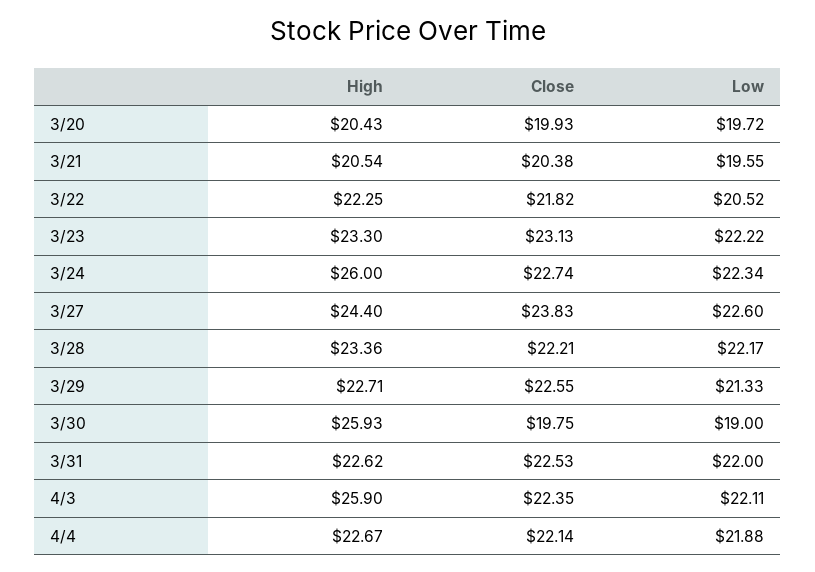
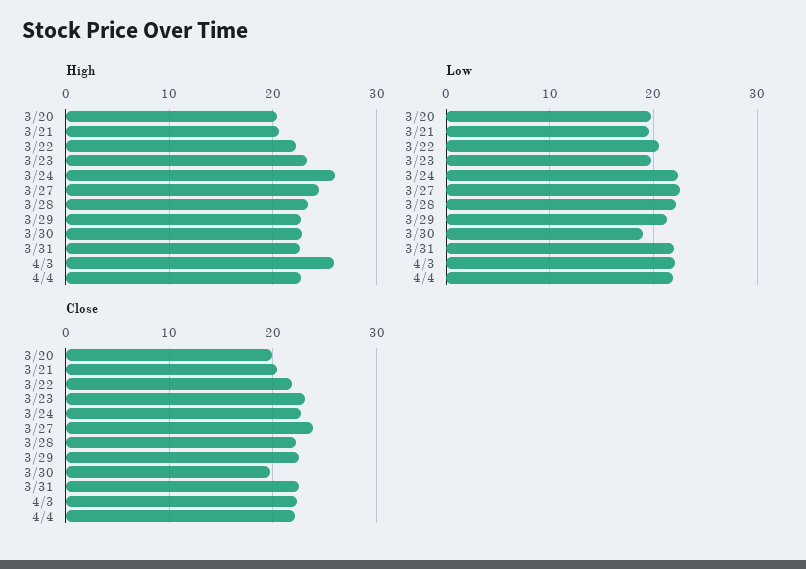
Low, 3/23: 22.22 -> 20
High, 3/30: 25.93 -> 23

